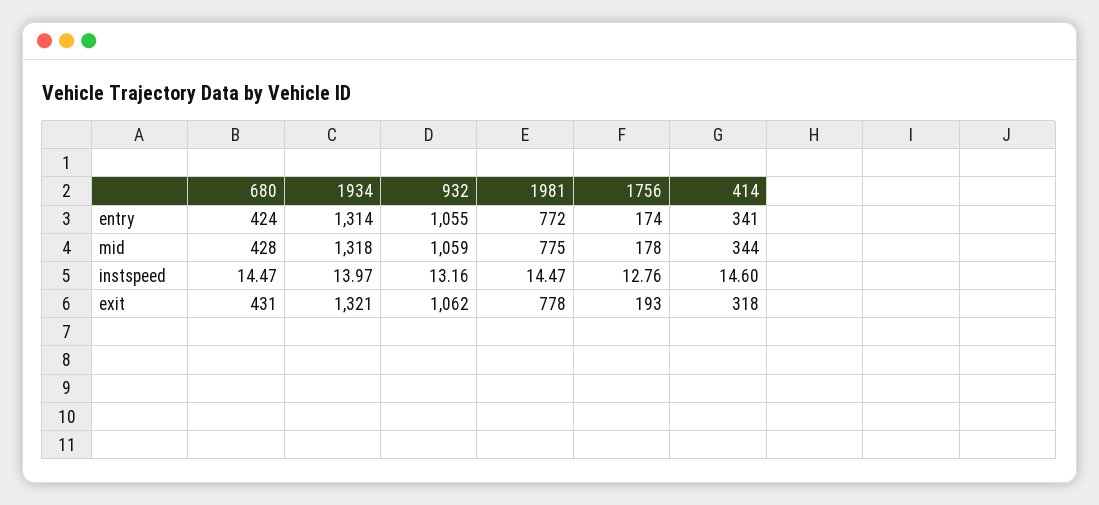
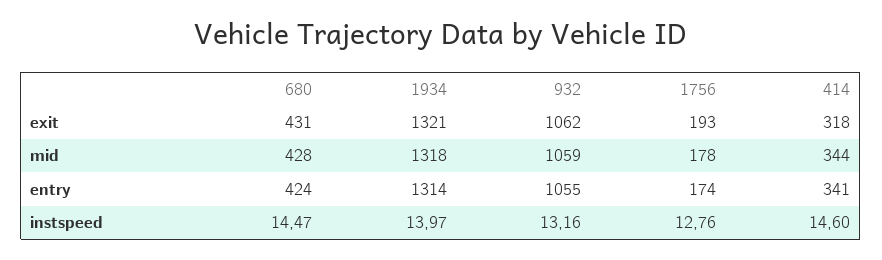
1981, entry: 772 -> none
1981, mid: 775 -> none
1981, instspeed: 14.47 -> none
1981, exit: 778 -> none

